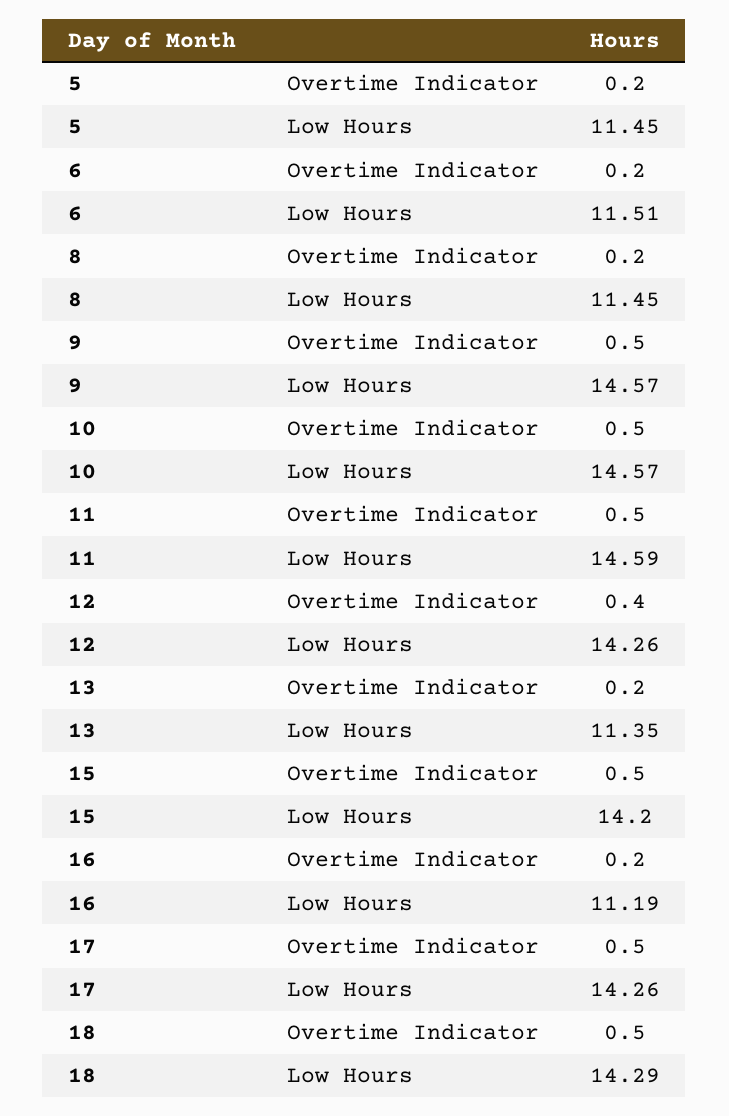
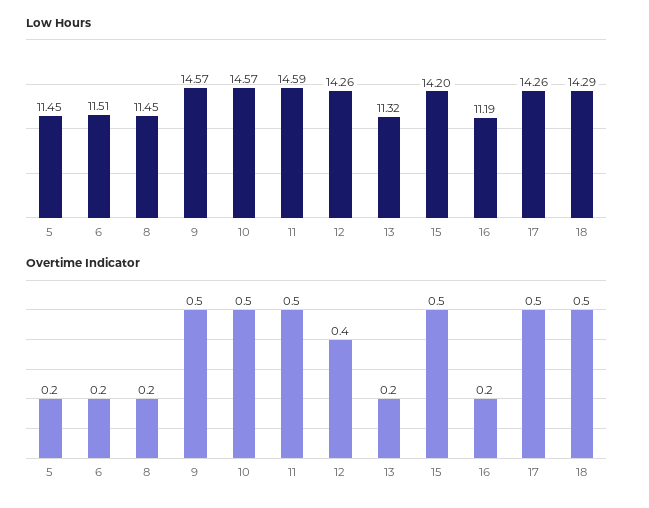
Low Hours, 13: 11.35 -> 11.32

